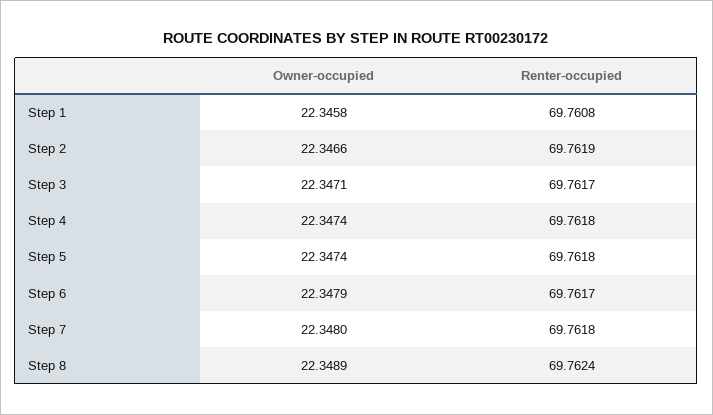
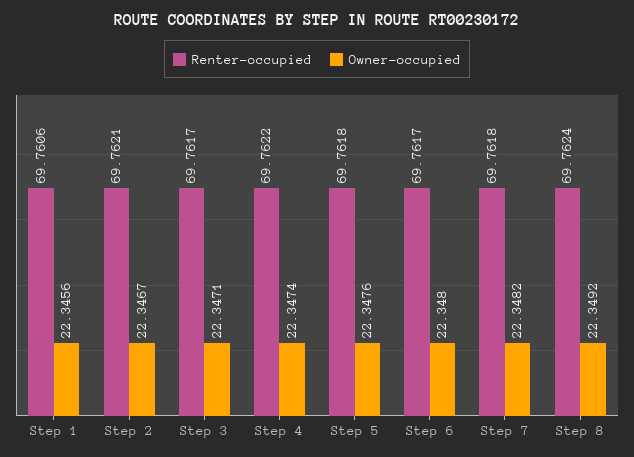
Owner-occupied, Step 1: 22.3458 -> 22.3456
Renter-occupied, Step 1: 69.7608 -> 69.7606
Owner-occupied, Step 2: 22.3466 -> 22.3467
Renter-occupied, Step 2: 69.7619 -> 69.7621
Renter-occupied, Step 4: 69.7618 -> 69.7622
Owner-occupied, Step 5: 22.3474 -> 22.3476
Owner-occupied, Step 6: 22.3479 -> 22.348
Owner-occupied, Step 7: 22.348 -> 22.3482
Owner-occupied, Step 8: 22.3489 -> 22.3492

